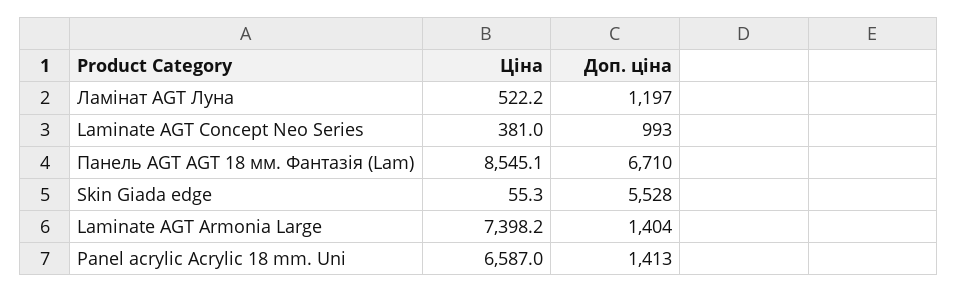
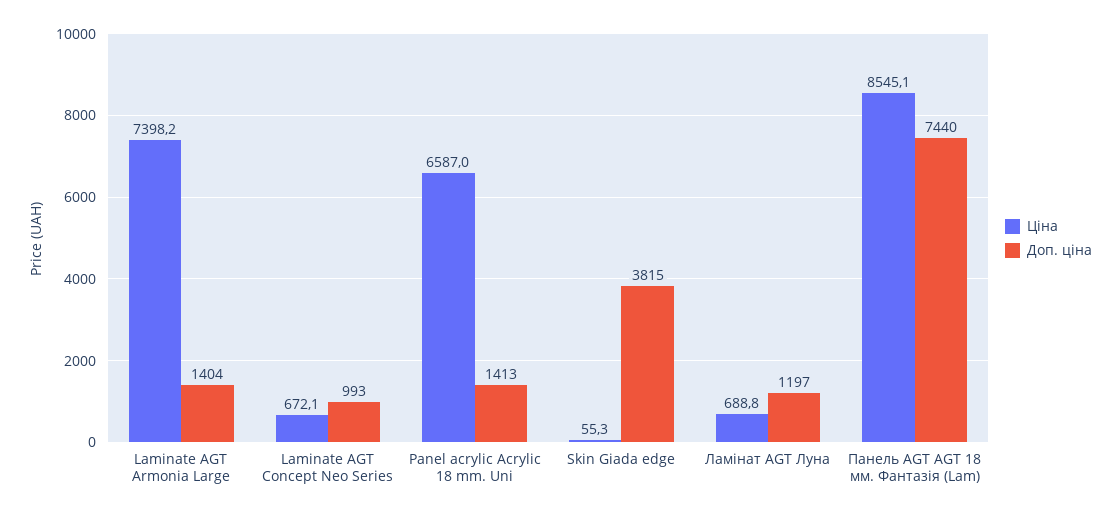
Ціна, Ламінат AGT Луна: 522.2 -> 688.8
Ціна, Laminate AGT Concept Neo Series: 381 -> 672.1
Доп. ціна, Панель AGT AGT 18 мм. Фантазія (Lam): 6710 -> 7440
Доп. ціна, Skin Giada edge: 5528 -> 3815

